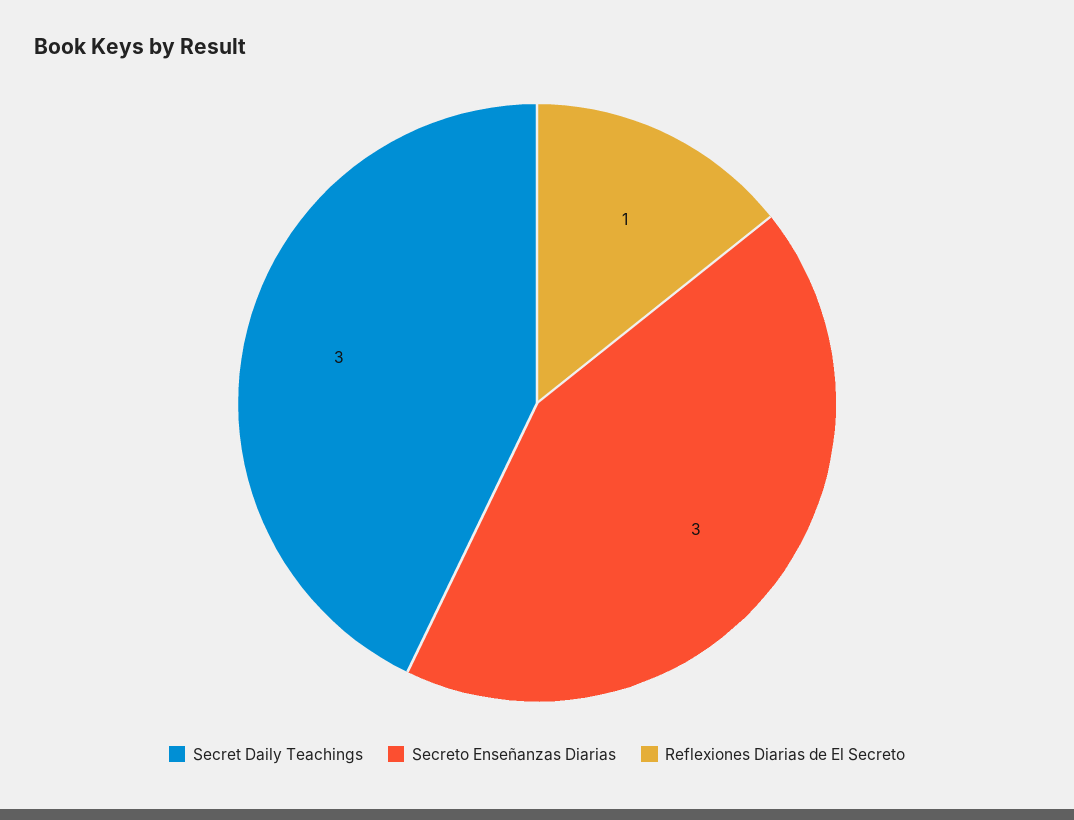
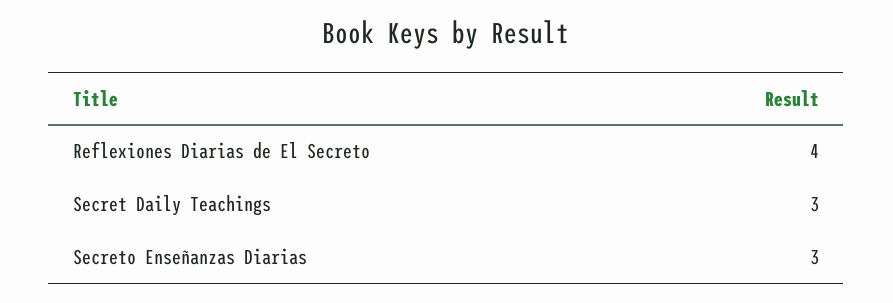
Reflexiones Diarias de El Secreto: 1 -> 4

